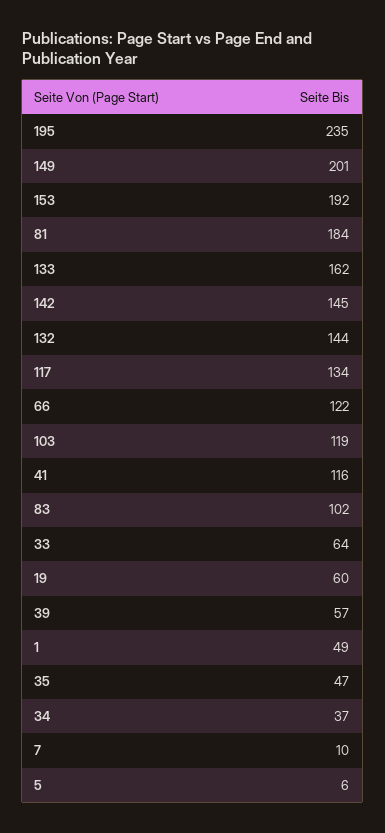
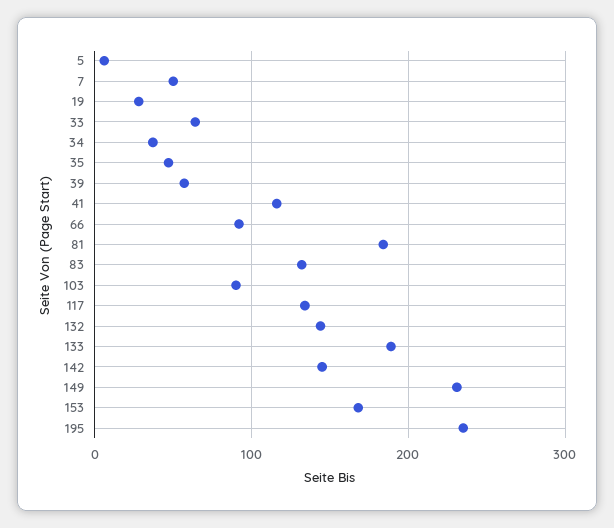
149: 201 -> 230
153: 192 -> 170
133: 162 -> 190
66: 122 -> 90
103: 119 -> 90
83: 102 -> 130
19: 60 -> 30
1: 49 -> none
7: 10 -> 50

